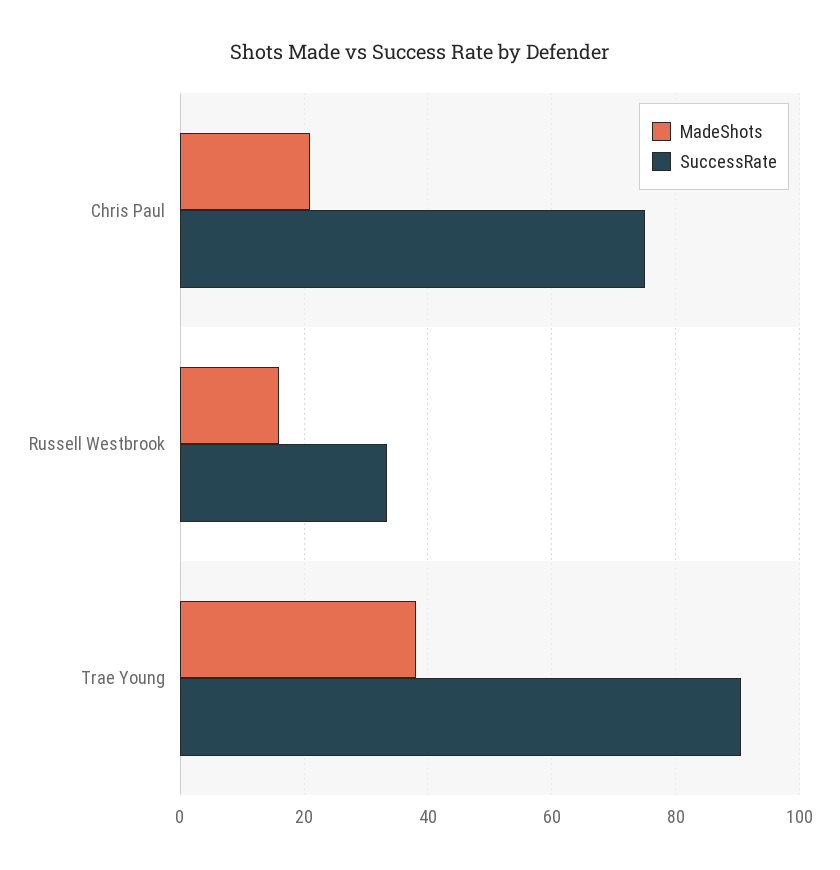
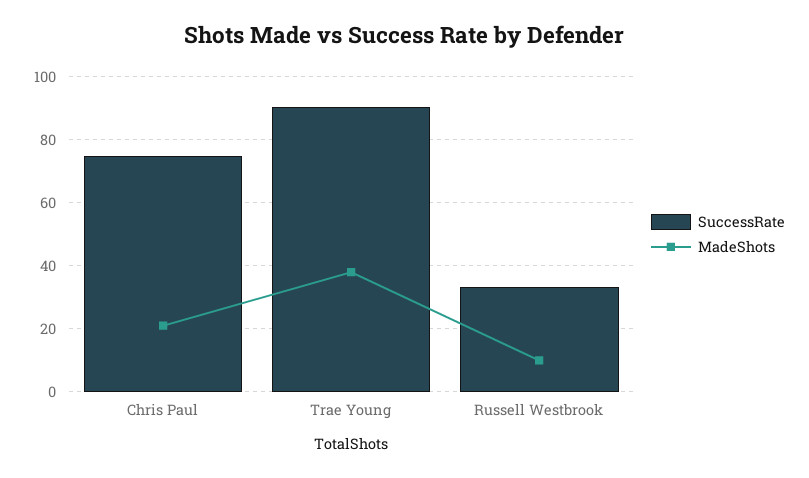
MadeShots, Russell Westbrook: 16 -> 10

